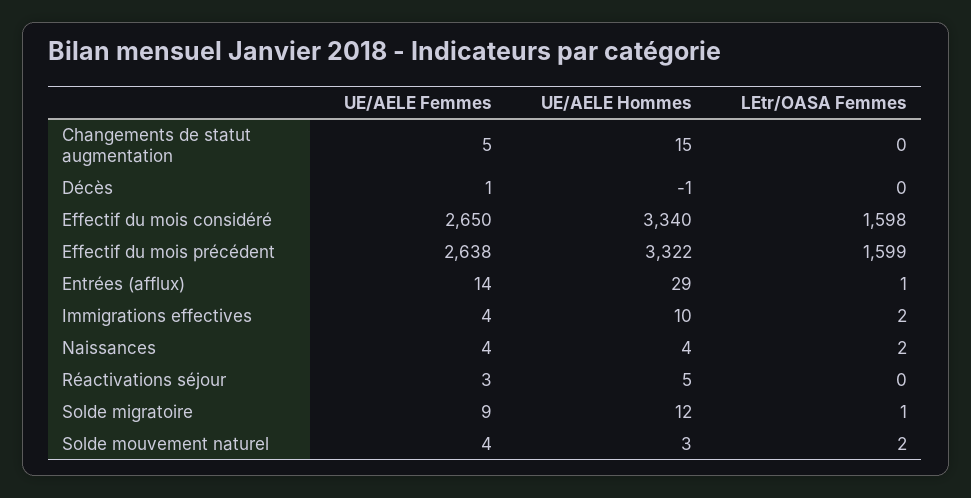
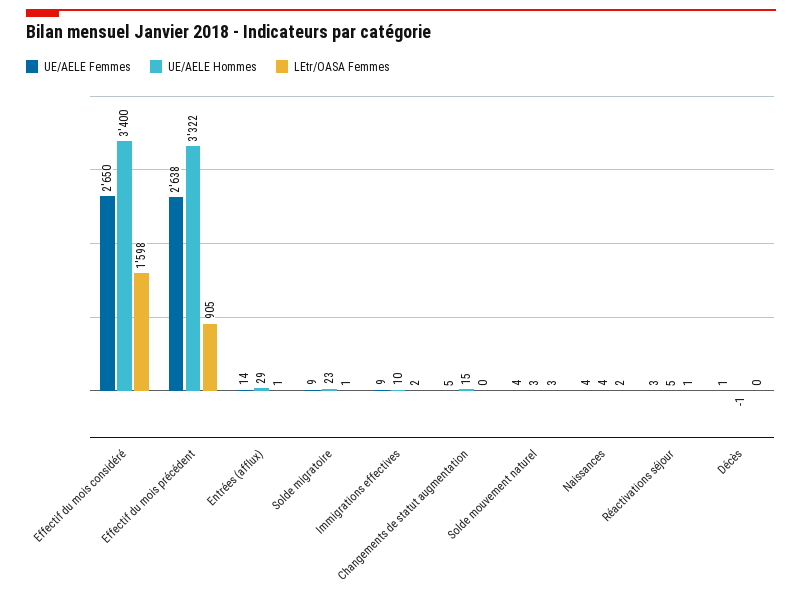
UE/AELE Hommes, Effectif du mois considéré: 3340 -> 3400
LEtr/OASA Femmes, Effectif du mois précédent: 1599 -> 905
UE/AELE Femmes, Immigrations effectives: 4 -> 9
LEtr/OASA Femmes, Réactivations séjour: 0 -> 1
UE/AELE Hommes, Solde migratoire: 12 -> 23
LEtr/OASA Femmes, Solde mouvement naturel: 2 -> 3

